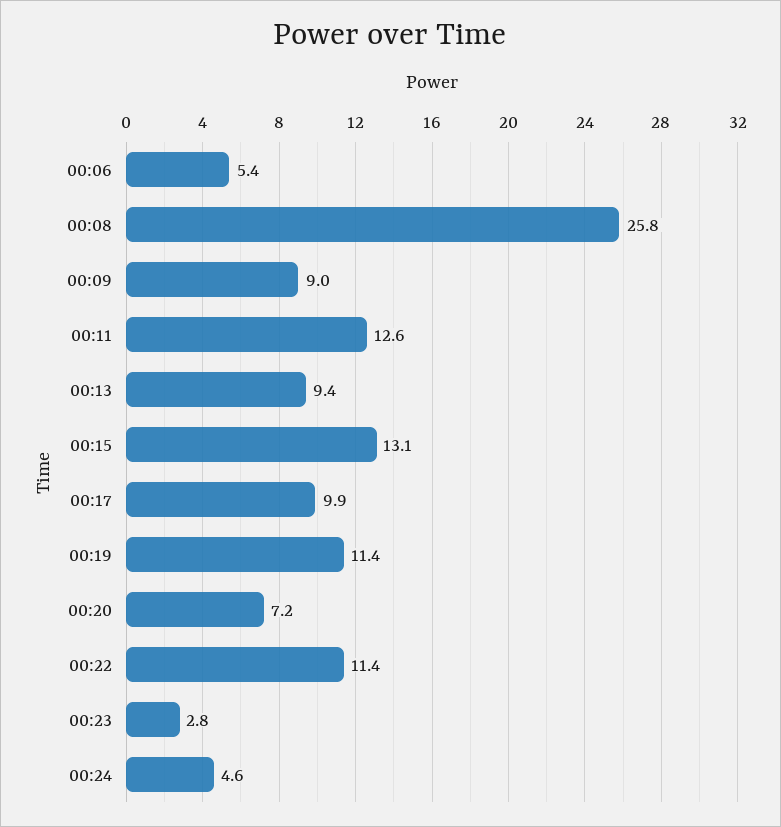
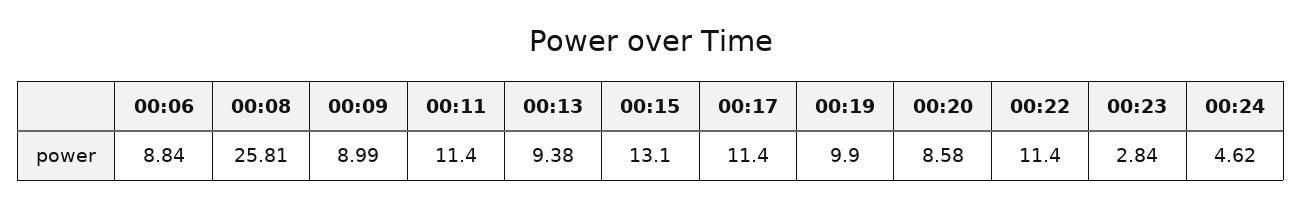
00:06: 5.4 -> 8.84
00:11: 12.6 -> 11.4
00:17: 9.9 -> 11.4
00:19: 11.4 -> 9.9
00:20: 7.2 -> 8.58

